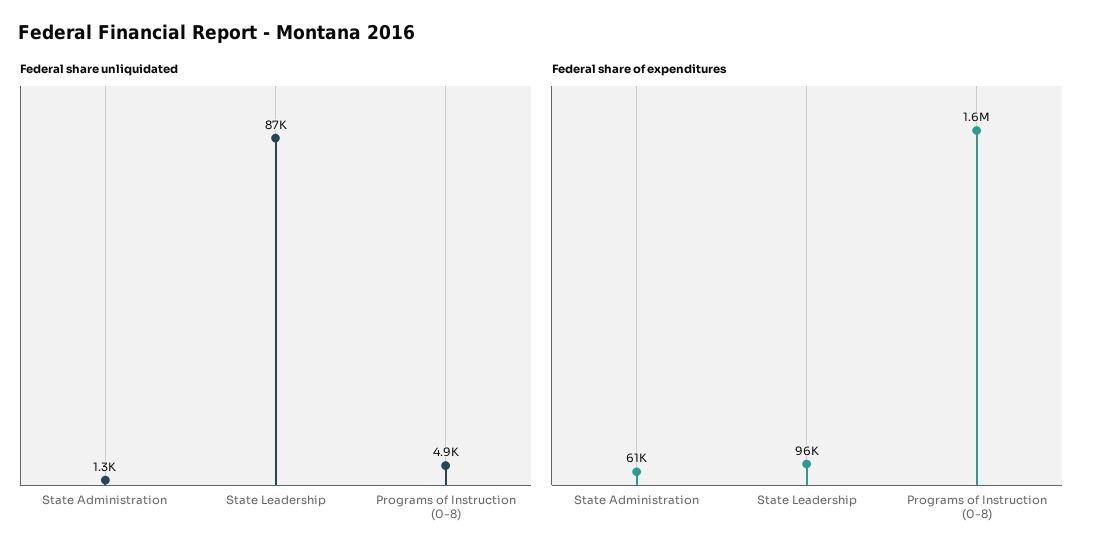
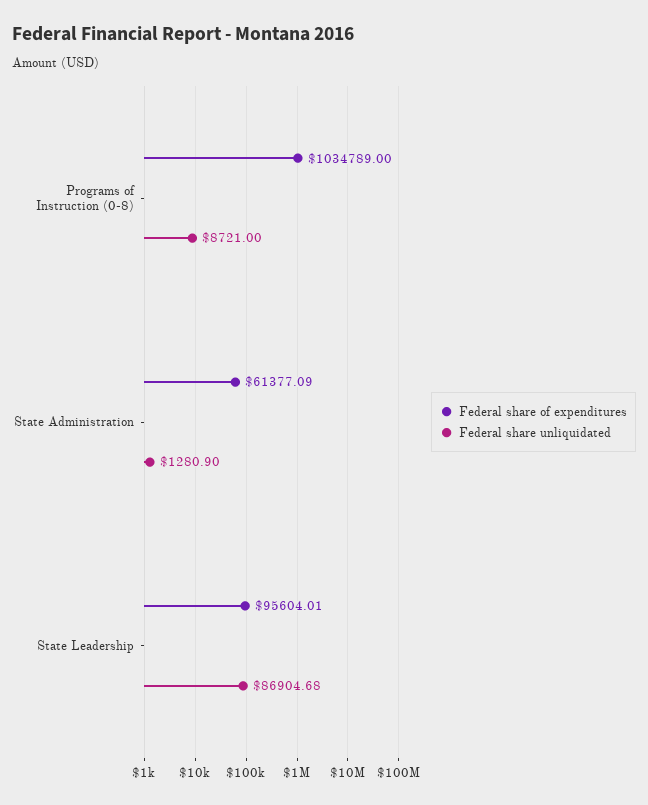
Federal share unliquidated, Programs of Instruction (0-8): 4900 -> 8721
Federal share of expenditures, Programs of Instruction (0-8): 1600000 -> 1034789

